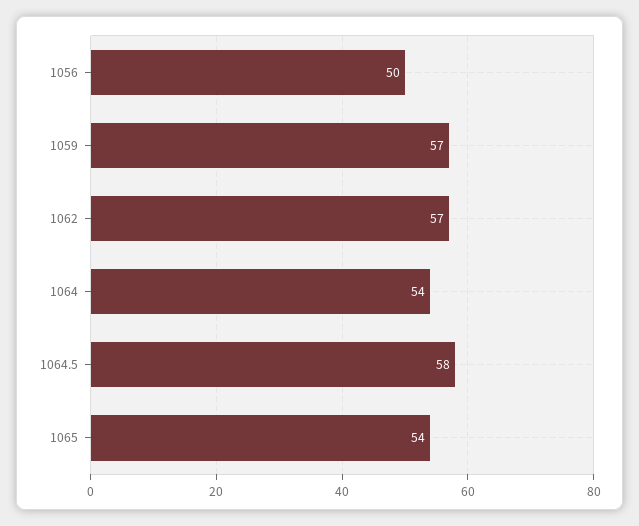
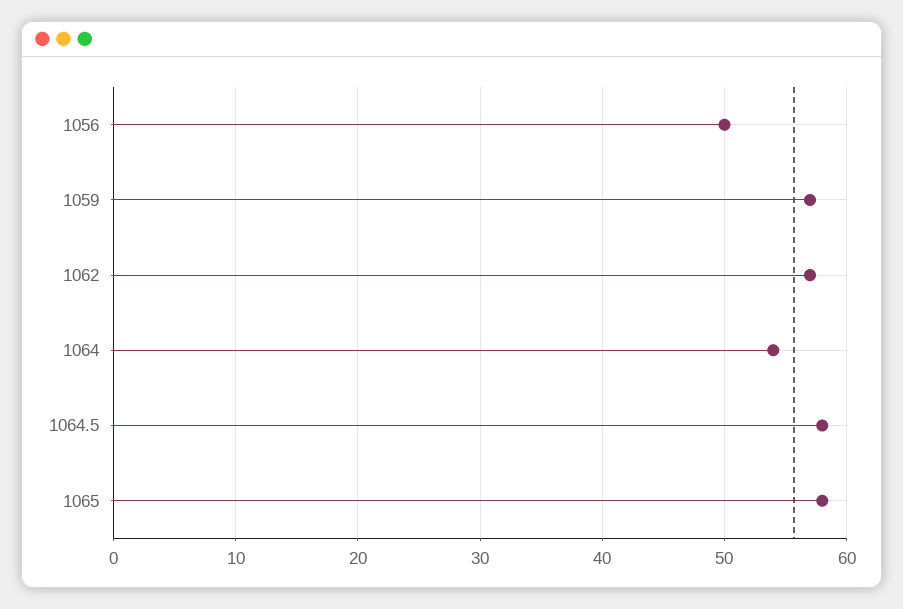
1065: 54 -> 58

